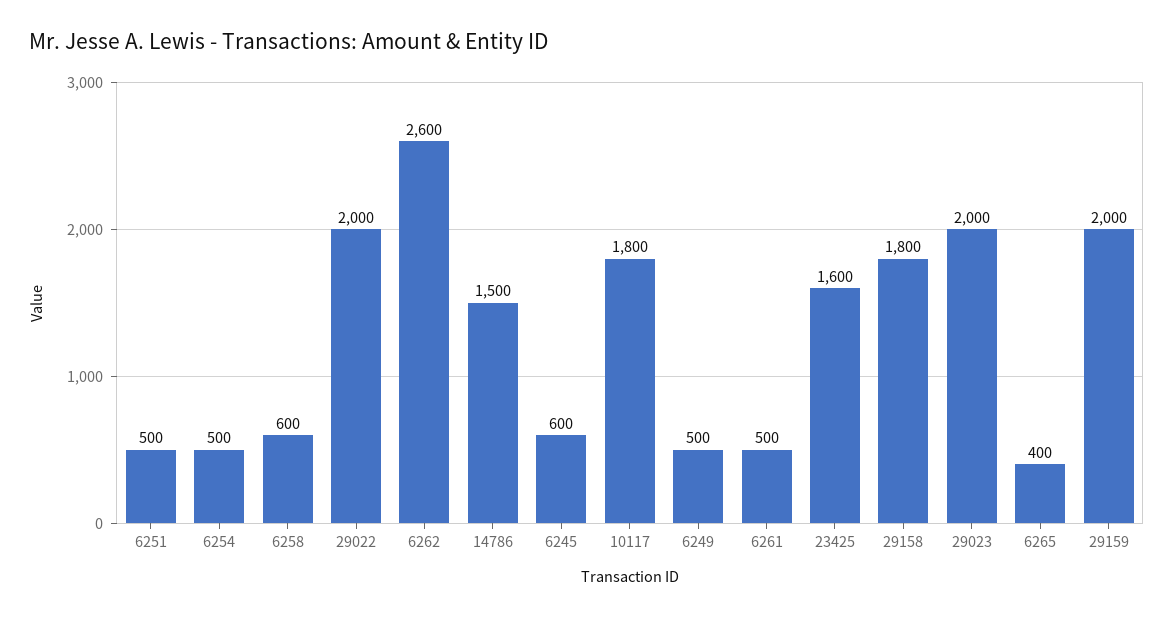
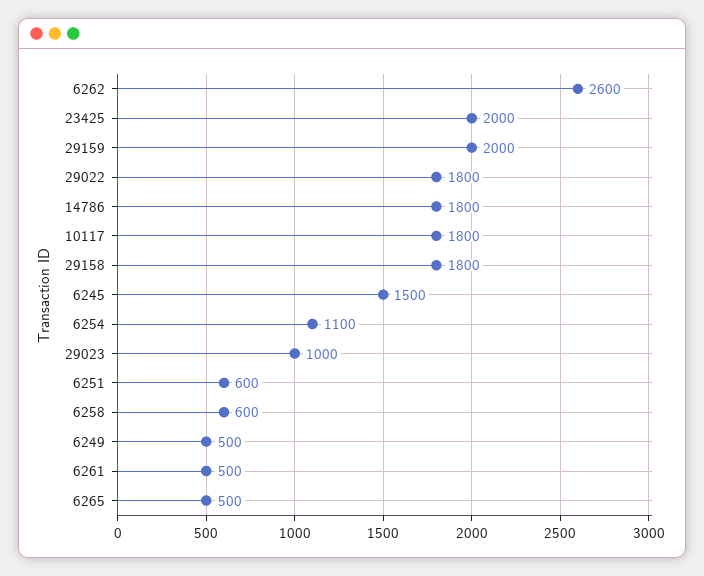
6251: 500 -> 600
6254: 500 -> 1100
29022: 2000 -> 1800
14786: 1500 -> 1800
6245: 600 -> 1500
23425: 1600 -> 2000
29023: 2000 -> 1000
6265: 400 -> 500

